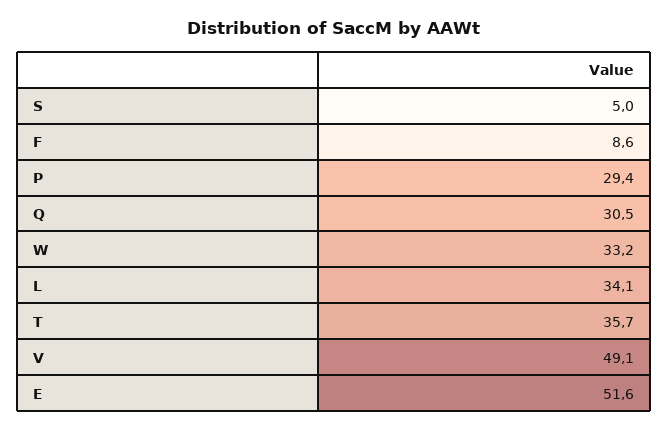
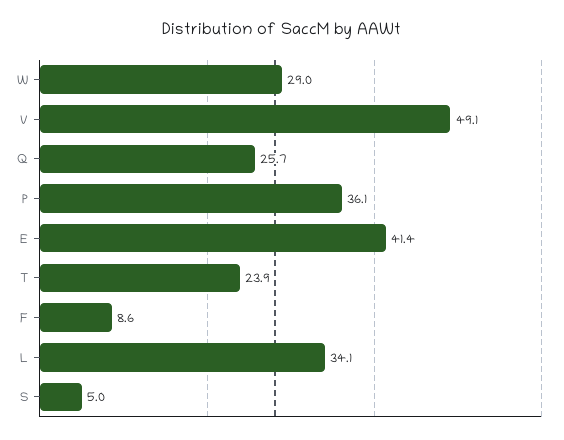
P: 29.4 -> 36.1
Q: 30.5 -> 25.7
W: 33.2 -> 29
T: 35.7 -> 23.9
E: 51.6 -> 41.4

